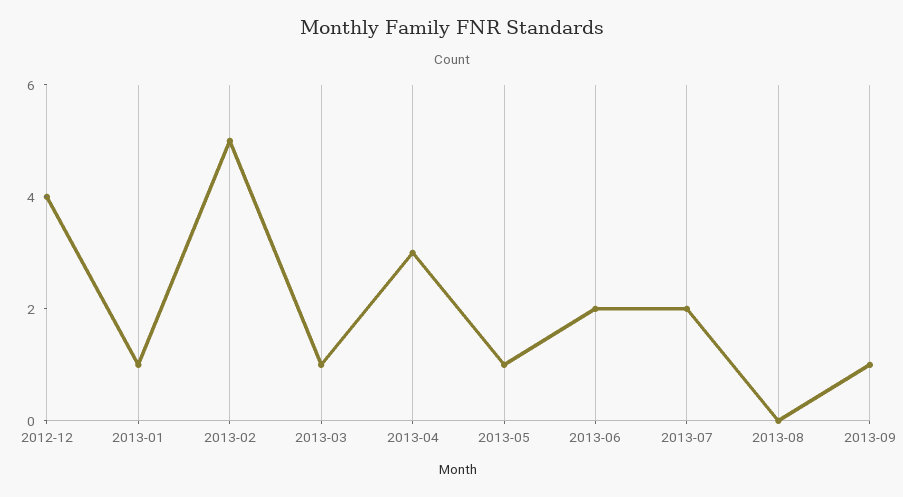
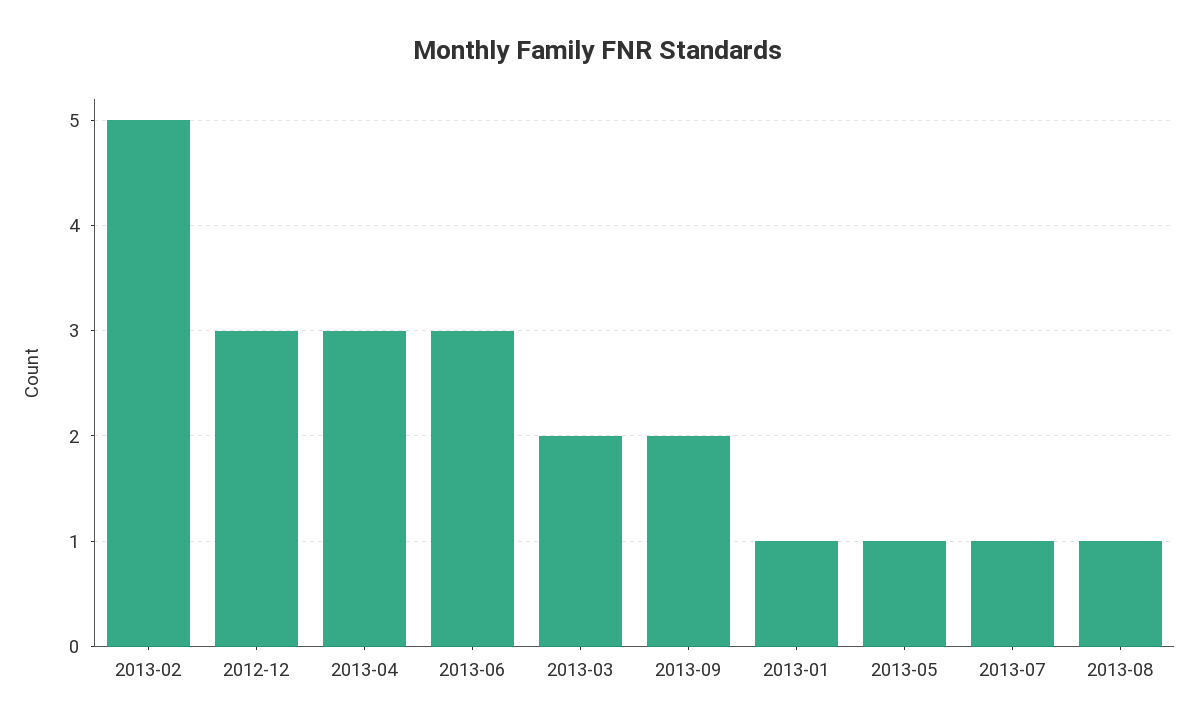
2012-12: 4 -> 3
2013-03: 1 -> 2
2013-06: 2 -> 3
2013-07: 2 -> 1
2013-08: 0 -> 1
2013-09: 1 -> 2

